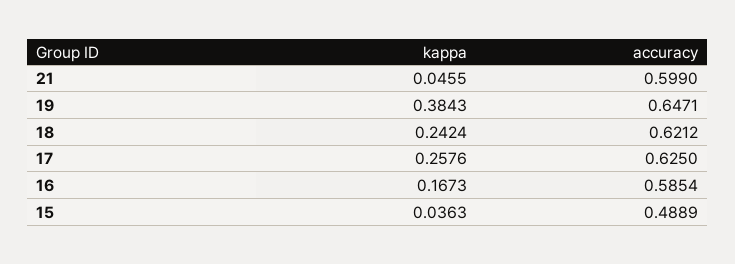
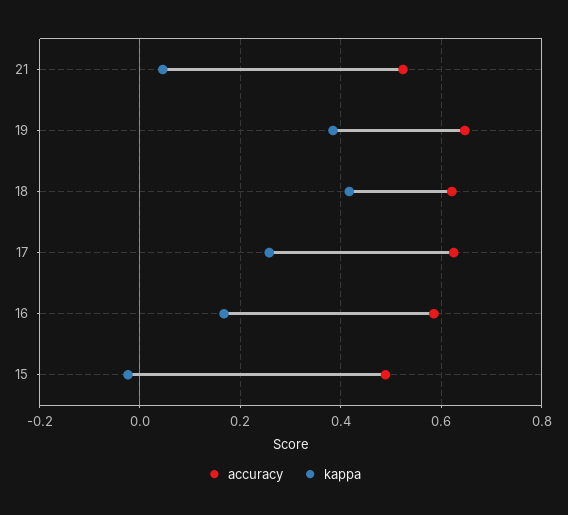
accuracy, 21: 0.599 -> 0.52
kappa, 18: 0.2424 -> 0.42
kappa, 15: 0.0363 -> -0.02

